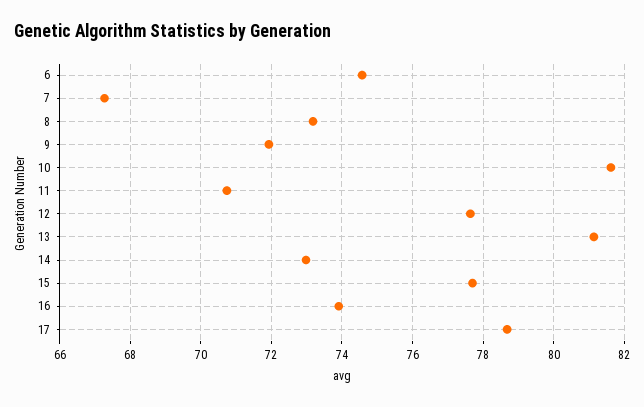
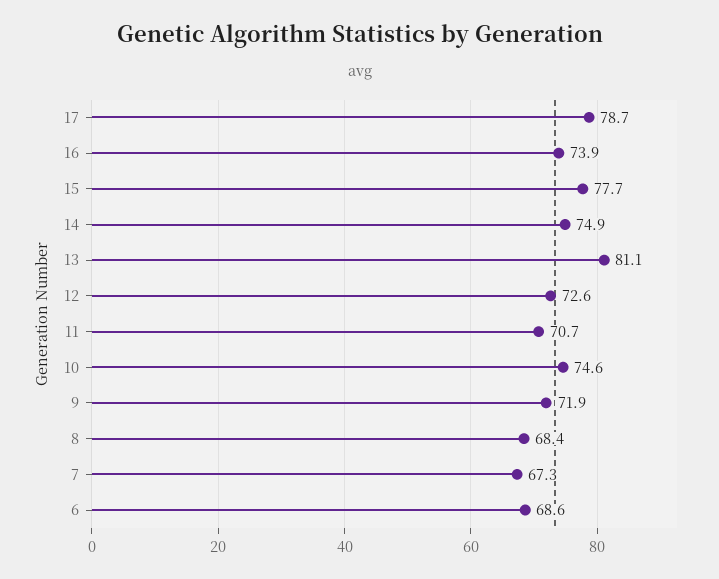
6: 74.6 -> 68.6
8: 73.2 -> 68.4
10: 81.6 -> 74.6
12: 77.6 -> 72.6
14: 73 -> 74.9

